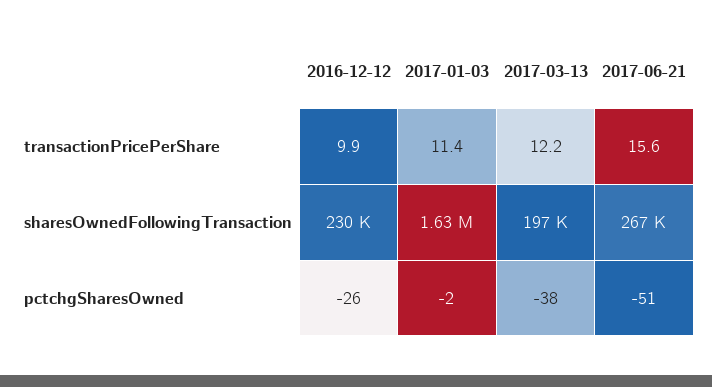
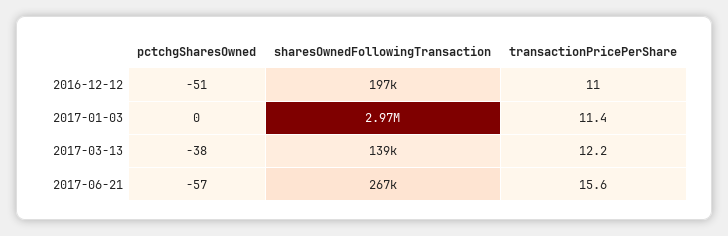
2016-12-12, transactionPricePerShare: 9.9 -> 11
2016-12-12, sharesOwnedFollowingTransaction: 230000 -> 197000
2017-01-03, sharesOwnedFollowingTransaction: 1630000 -> 2970000
2017-03-13, sharesOwnedFollowingTransaction: 197000 -> 139000
2016-12-12, pctchgSharesOwned: -26 -> -51
2017-01-03, pctchgSharesOwned: -2 -> 0
2017-06-21, pctchgSharesOwned: -51 -> -57

